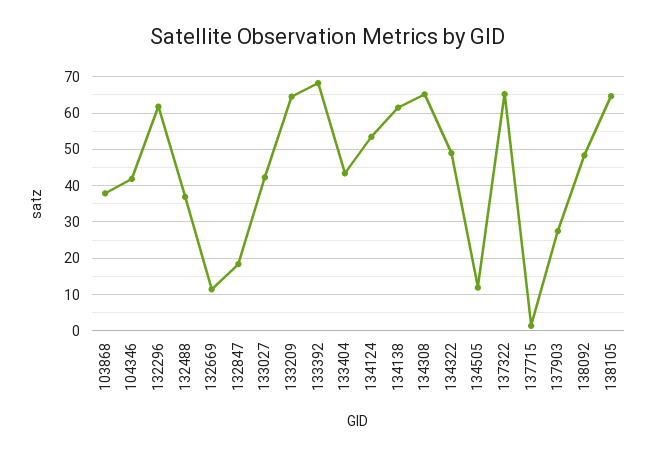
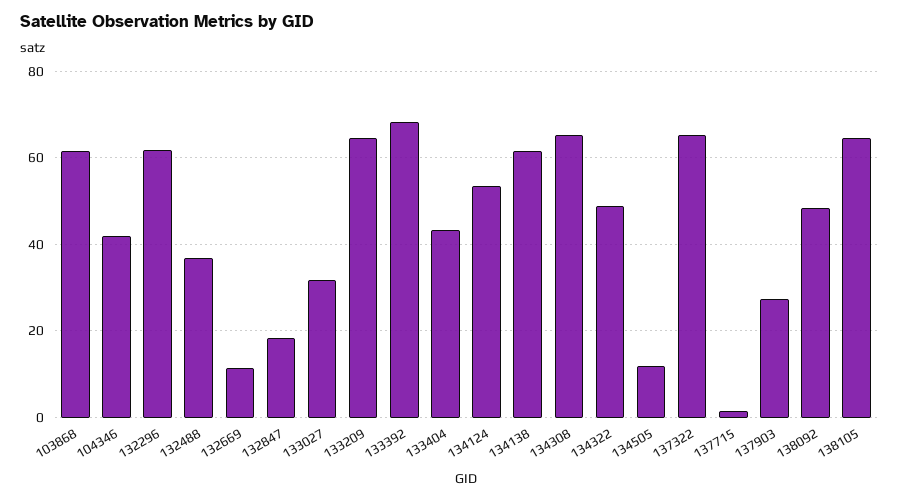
103868: 38 -> 62
133027: 42 -> 32

